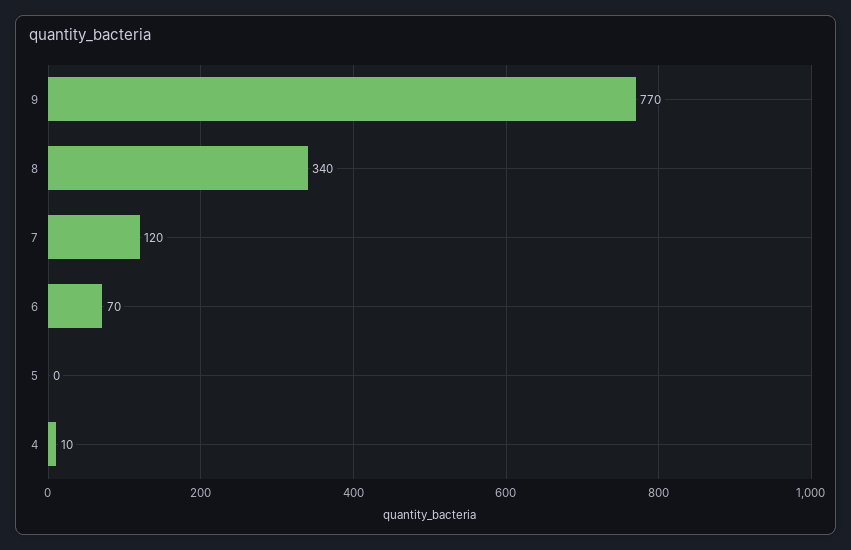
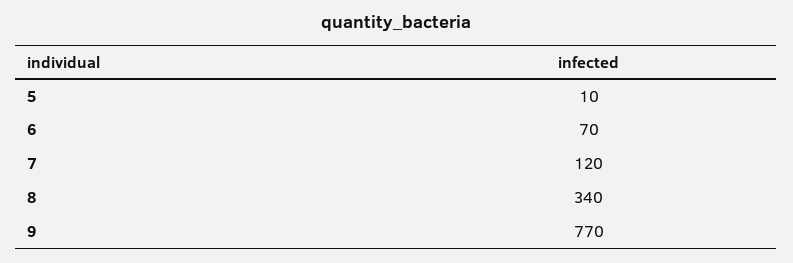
5: 0 -> 10
4: 10 -> none

